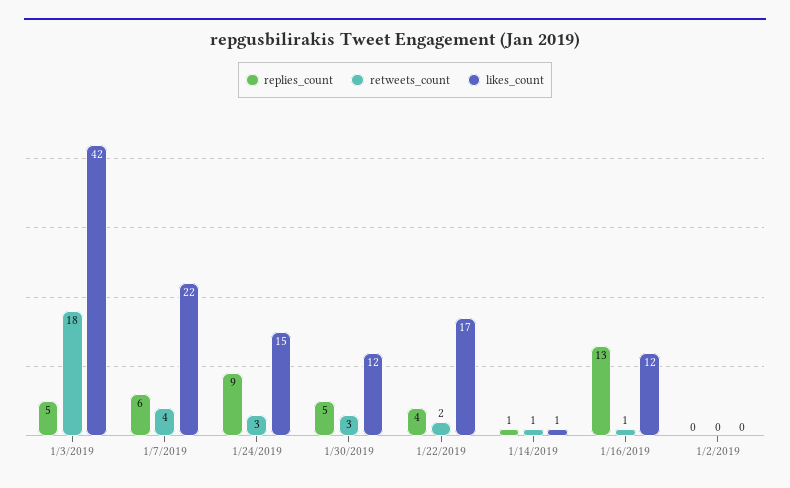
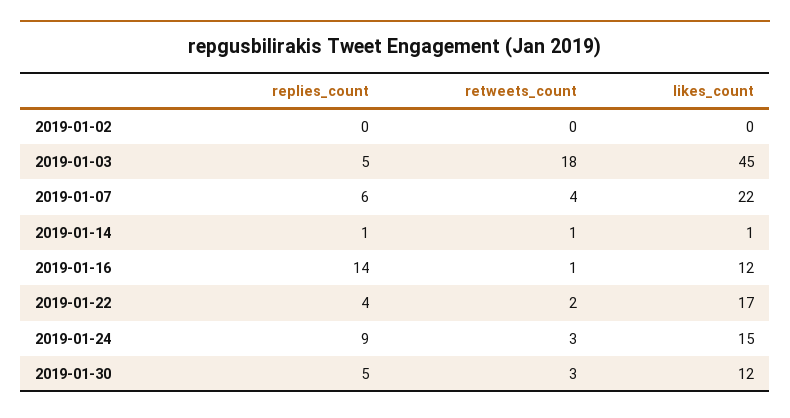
likes_count, 1/3/2019: 42 -> 45
replies_count, 1/16/2019: 13 -> 14

